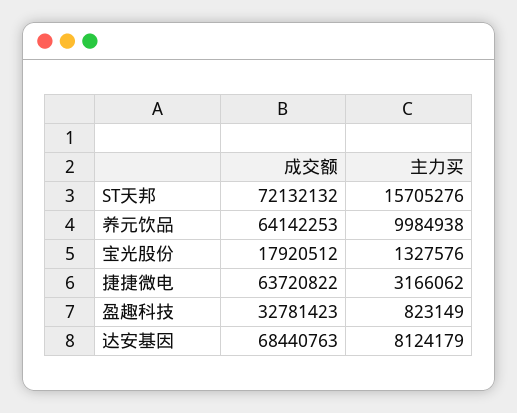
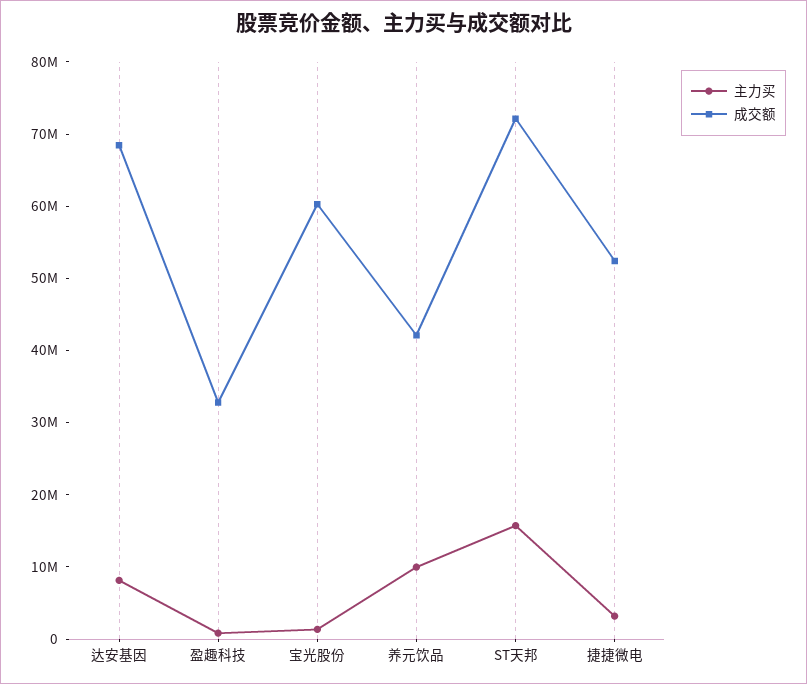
成交额, 养元饮品: 64142253 -> 42000000
成交额, 宝光股份: 17920512 -> 60000000
成交额, 捷捷微电: 63720822 -> 52000000

